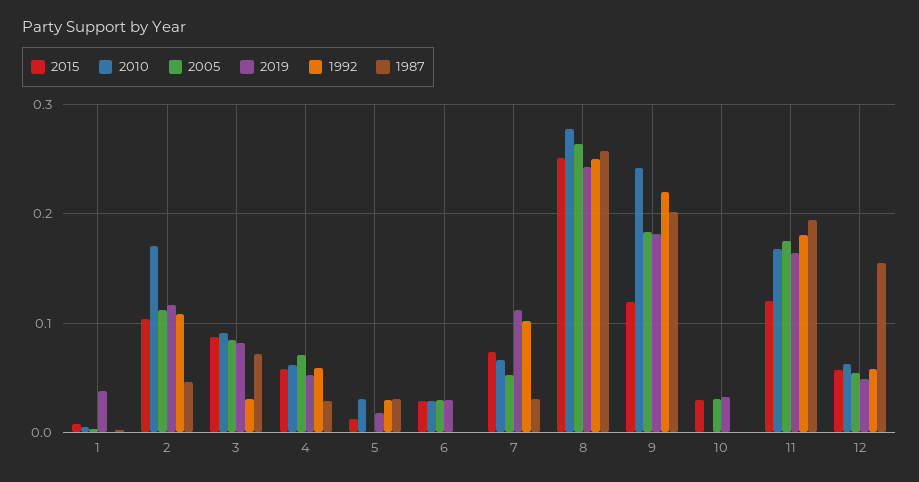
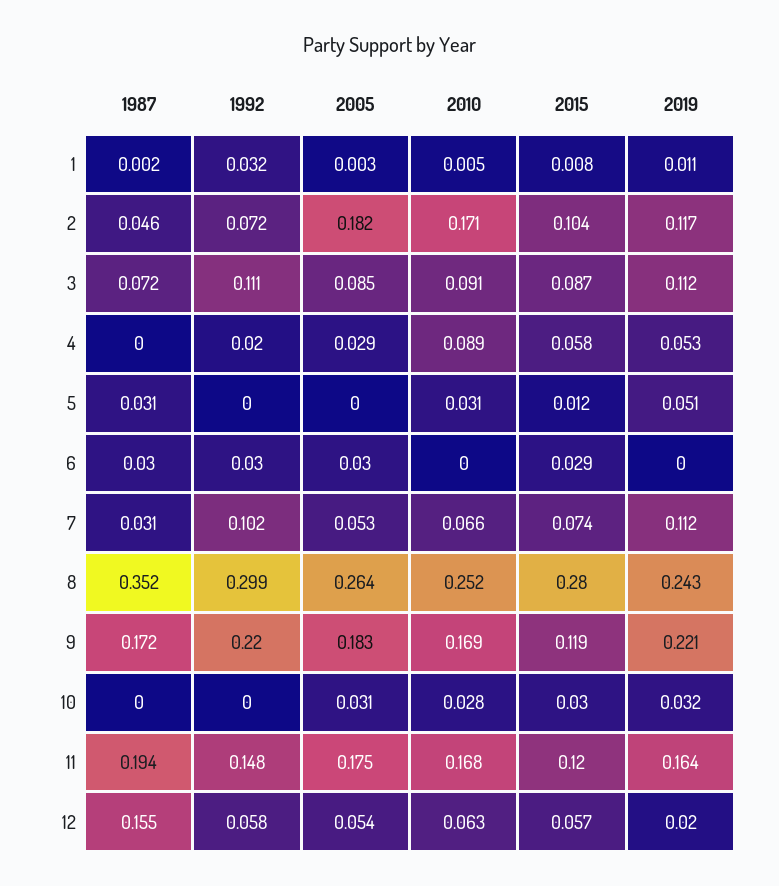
2019, 1: 0.04 -> 0.011
1992, 1: 0 -> 0.032
2005, 2: 0.11 -> 0.182
1992, 2: 0.11 -> 0.072
2019, 3: 0.08 -> 0.112
1992, 3: 0.03 -> 0.111
2010, 4: 0.06 -> 0.089
2005, 4: 0.07 -> 0.029
1992, 4: 0.06 -> 0.02
1987, 4: 0.03 -> 0
2019, 5: 0.02 -> 0.051
1992, 5: 0.03 -> 0
2010, 6: 0.03 -> 0
2019, 6: 0.03 -> 0
1992, 6: 0 -> 0.03
1987, 6: 0 -> 0.03
2015, 8: 0.25 -> 0.28
2010, 8: 0.28 -> 0.252
1992, 8: 0.25 -> 0.299
1987, 8: 0.26 -> 0.352
2010, 9: 0.24 -> 0.169
2019, 9: 0.18 -> 0.221
1987, 9: 0.2 -> 0.172
2010, 10: 0 -> 0.028
1992, 11: 0.18 -> 0.148
2019, 12: 0.05 -> 0.02

